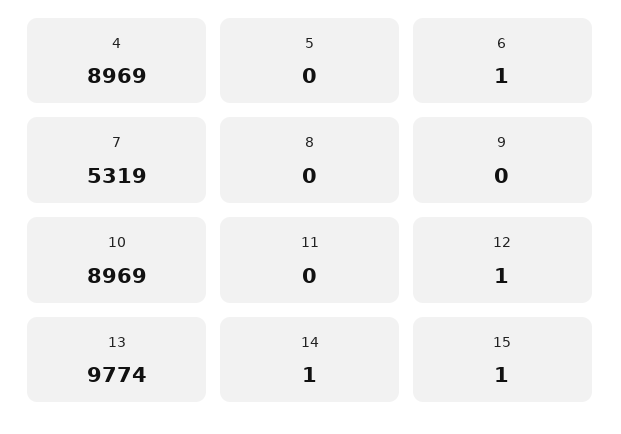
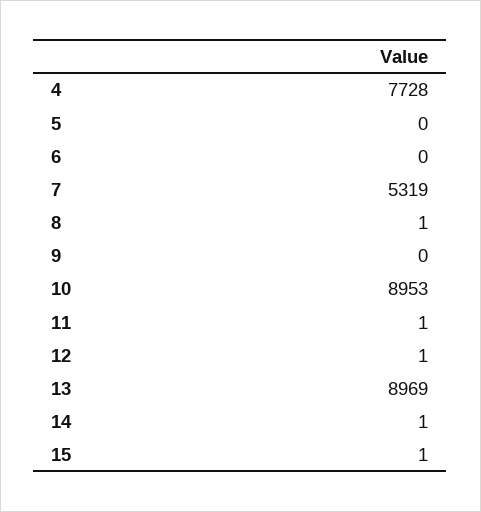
4: 8969 -> 7728
6: 1 -> 0
8: 0 -> 1
10: 8969 -> 8953
11: 0 -> 1
13: 9774 -> 8969

